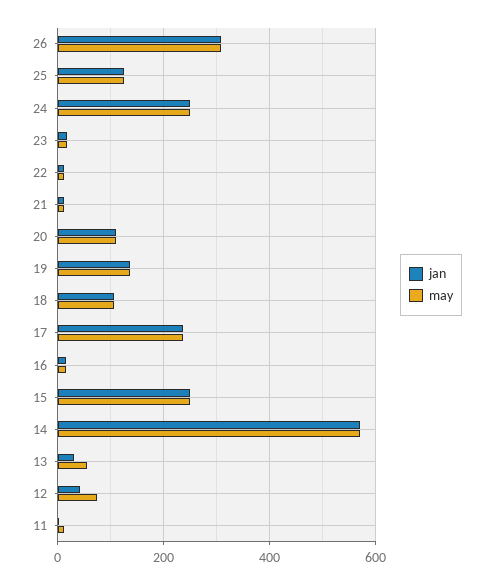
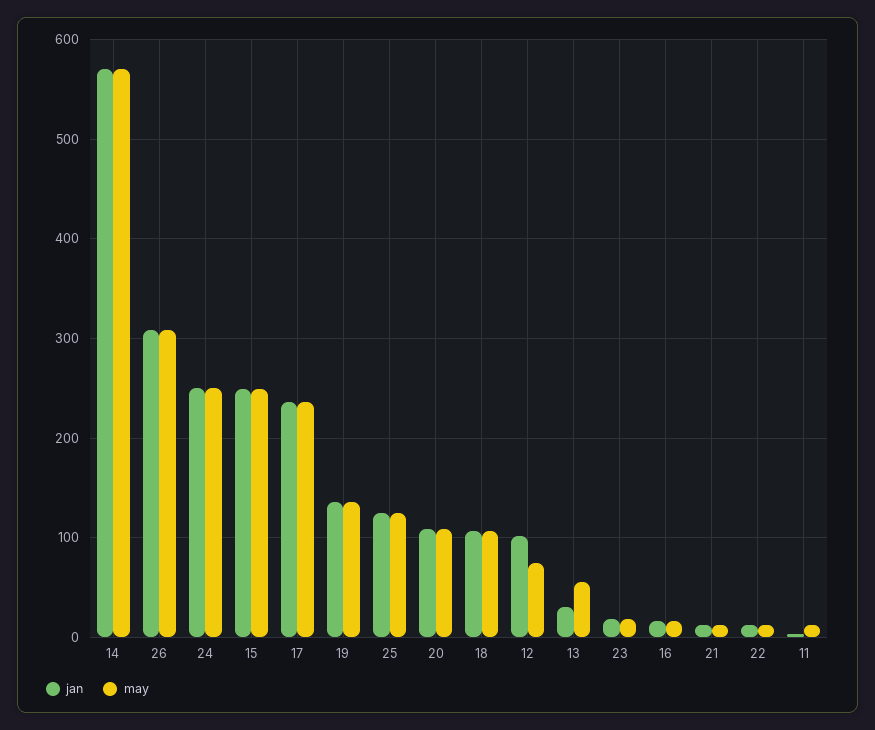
jan, 12: 40 -> 100

